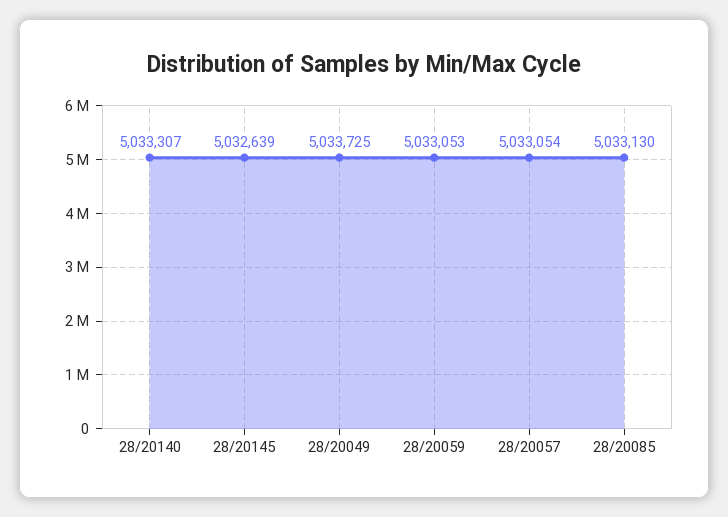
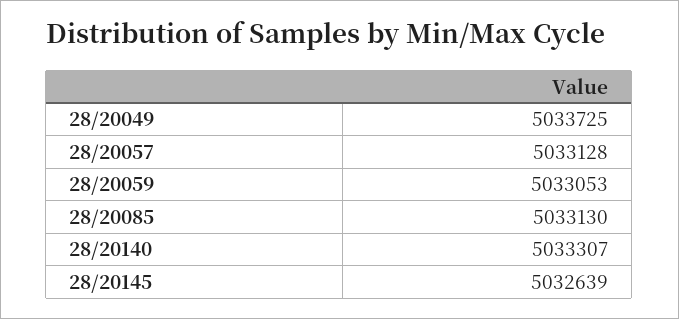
28/20057: 5033054 -> 5033128

